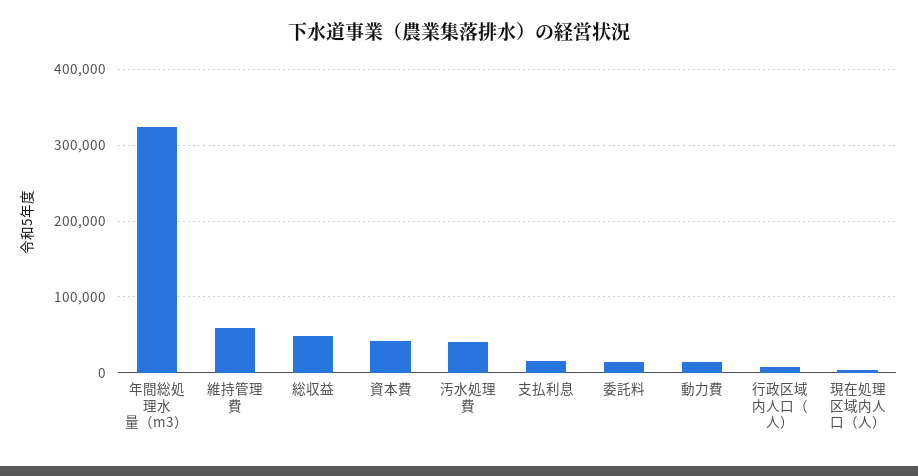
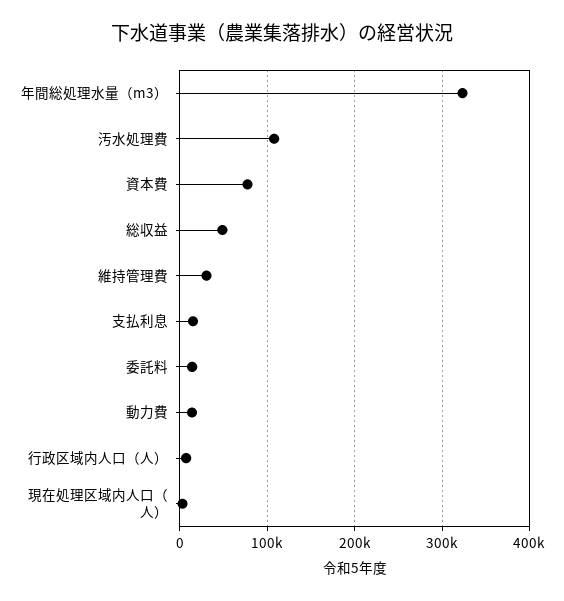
維持管理費: 60000 -> 30000
資本費: 40000 -> 80000
汚水処理費: 40000 -> 110000

